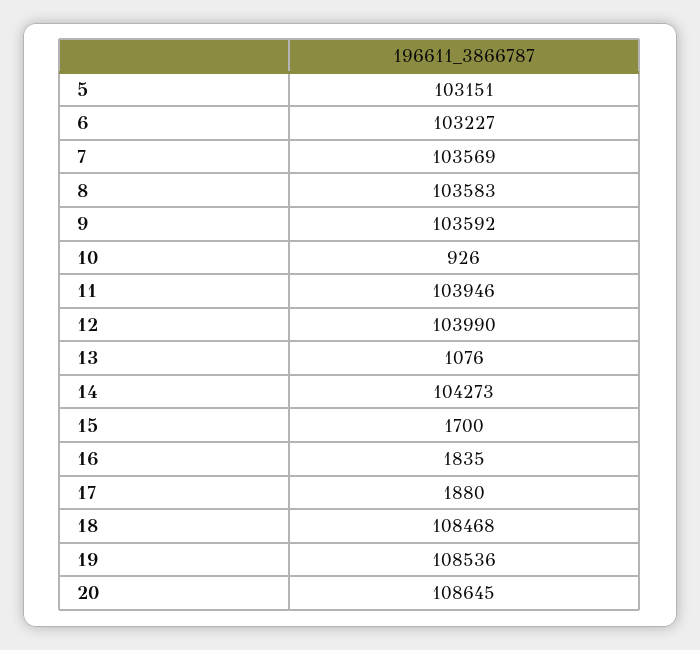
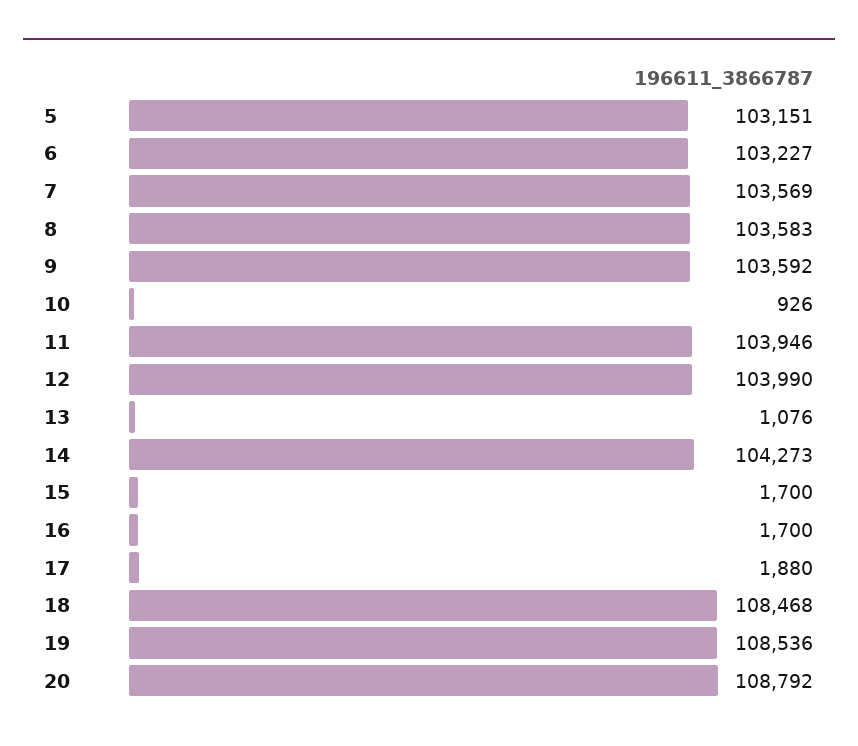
16: 1835 -> 1700
20: 108645 -> 108792

